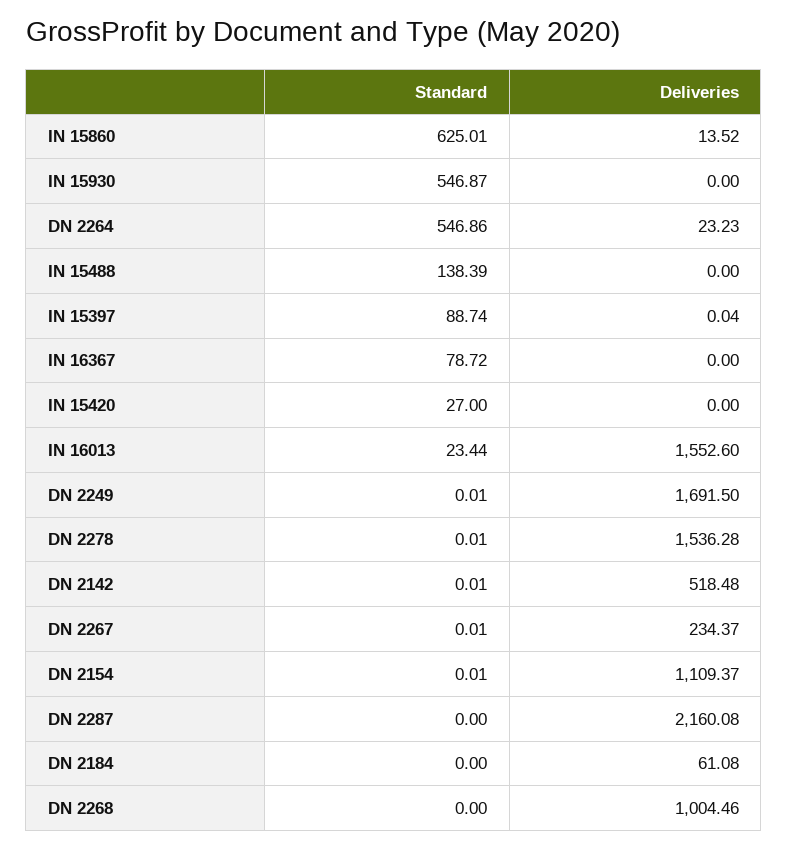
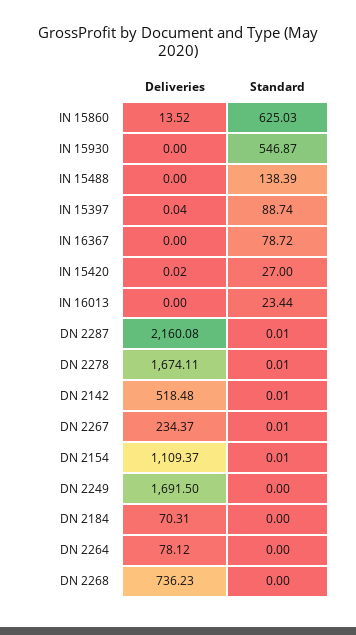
Standard, IN 15860: 625.01 -> 625.03
Standard, DN 2264: 546.86 -> 0
Deliveries, DN 2264: 23.23 -> 78.12
Deliveries, IN 15420: 0 -> 0.02
Deliveries, IN 16013: 1552.6 -> 0
Standard, DN 2249: 0.01 -> 0
Deliveries, DN 2278: 1536.28 -> 1674.11
Standard, DN 2287: 0 -> 0.01
Deliveries, DN 2184: 61.08 -> 70.31
Deliveries, DN 2268: 1004.46 -> 736.23

